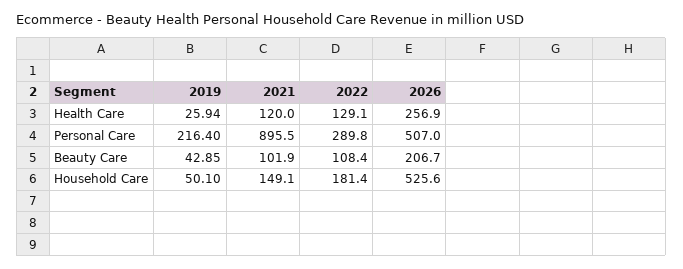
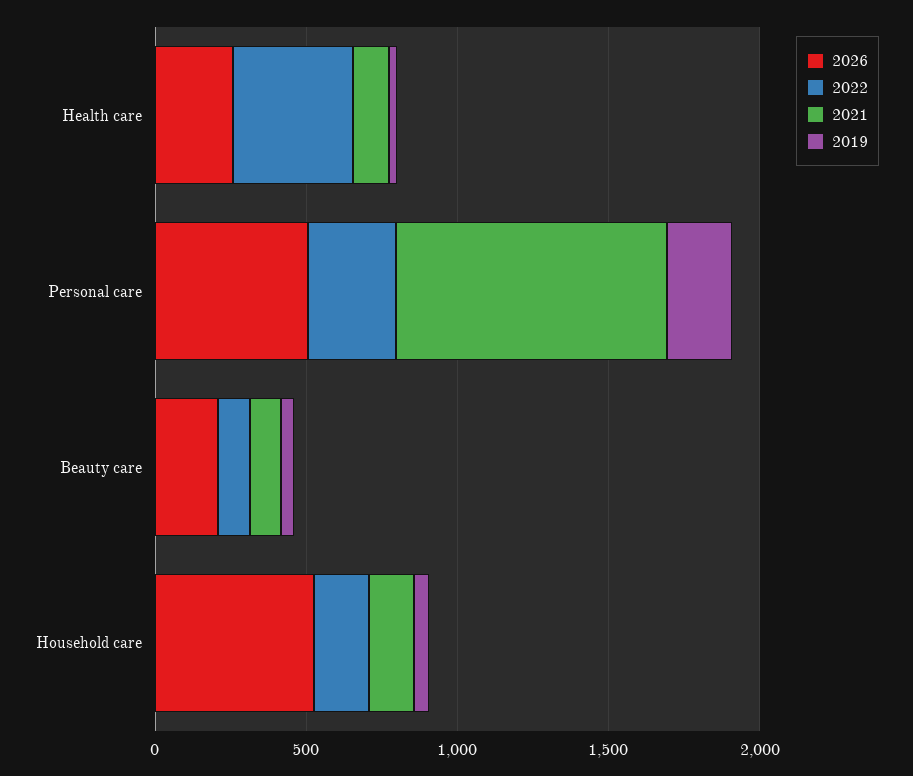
2022, Health Care: 129.1 -> 400

